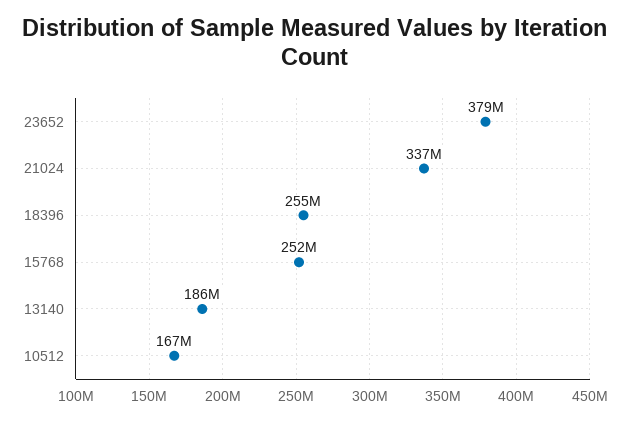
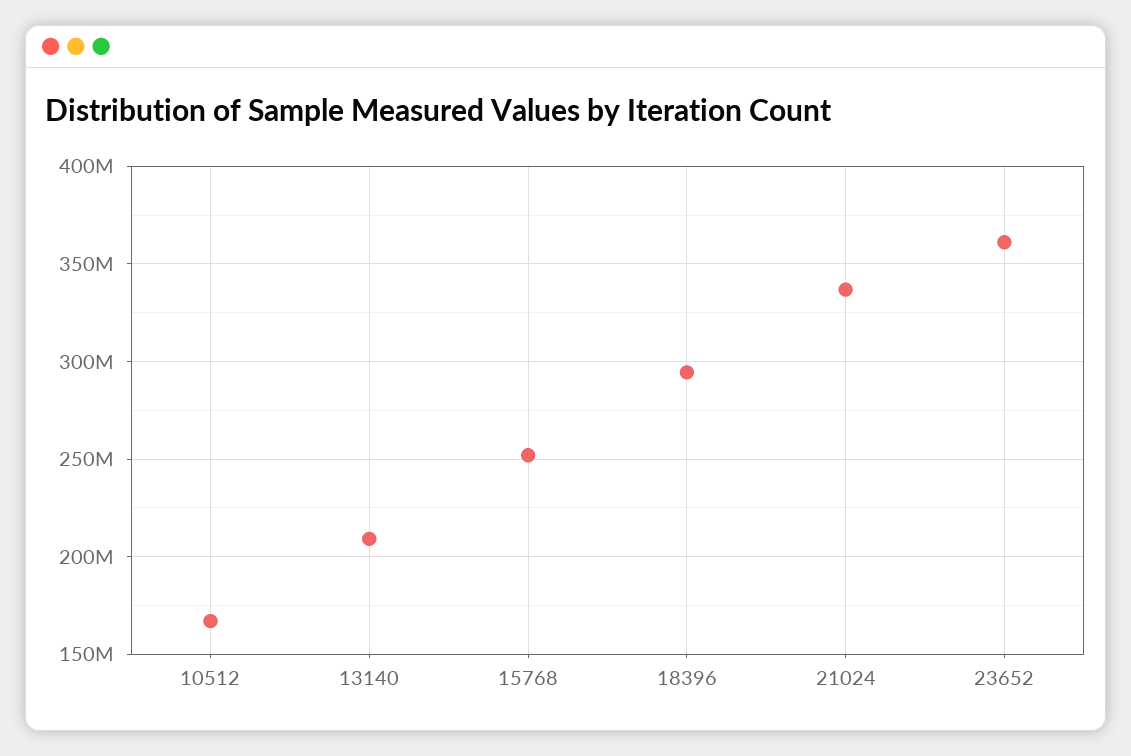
23652: 379000000 -> 360000000
18396: 255000000 -> 295000000
13140: 186000000 -> 210000000

